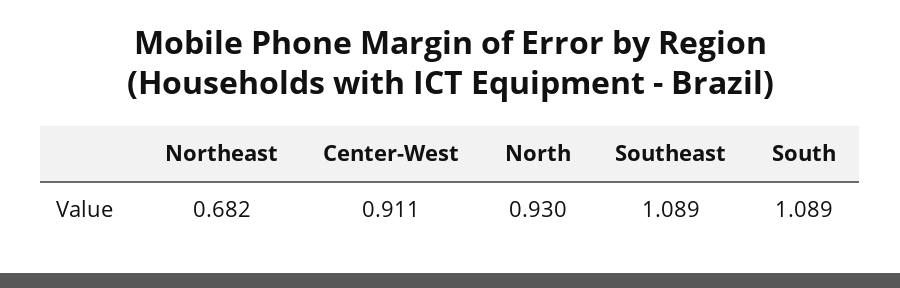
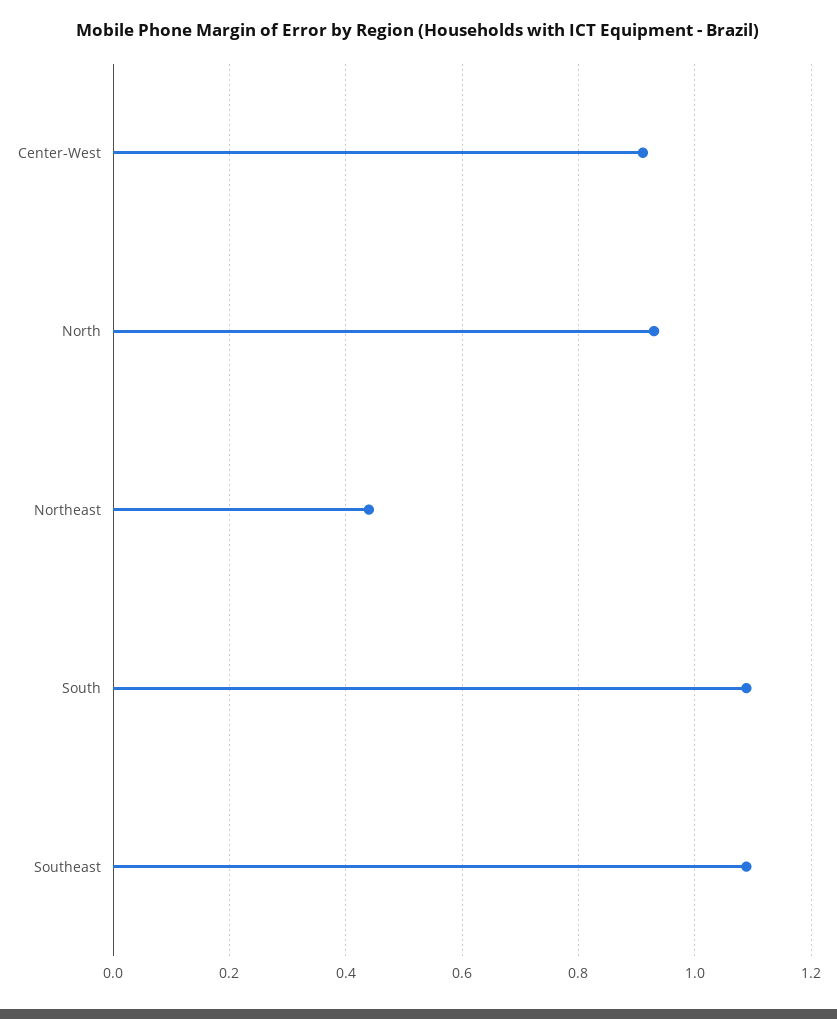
Northeast: 0.682 -> 0.44

